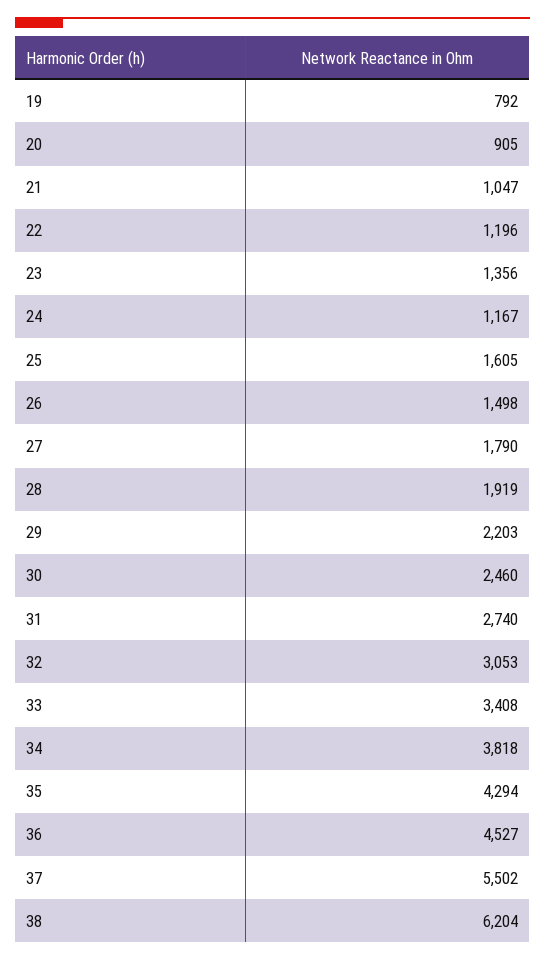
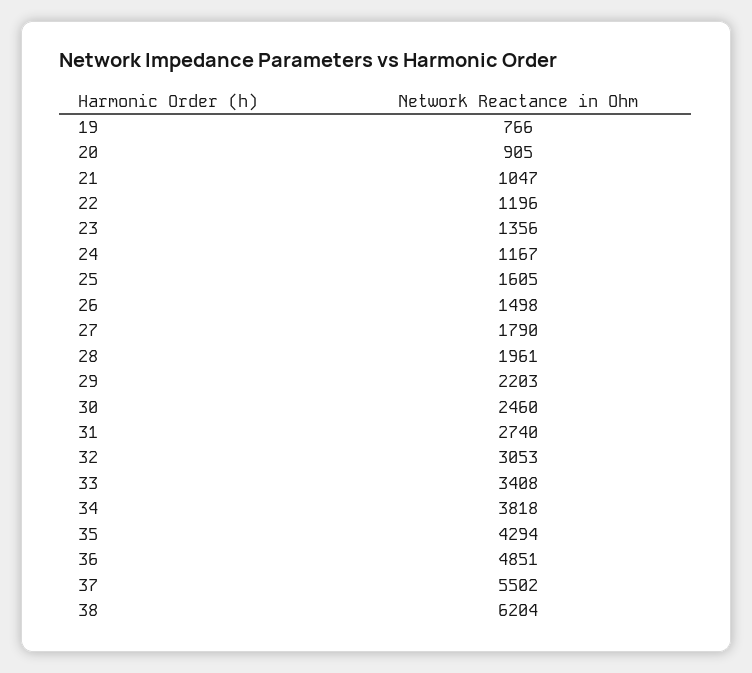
19: 792 -> 766
28: 1919 -> 1961
36: 4527 -> 4851

